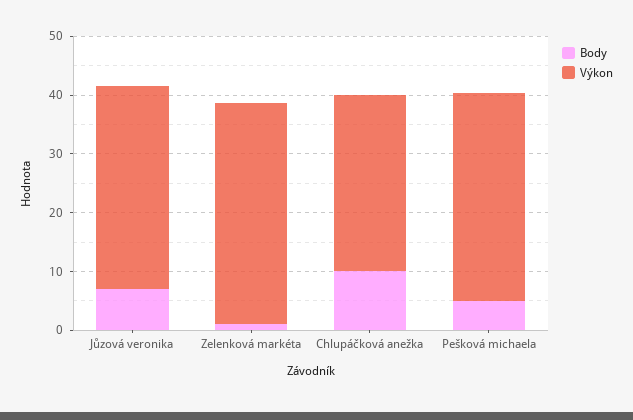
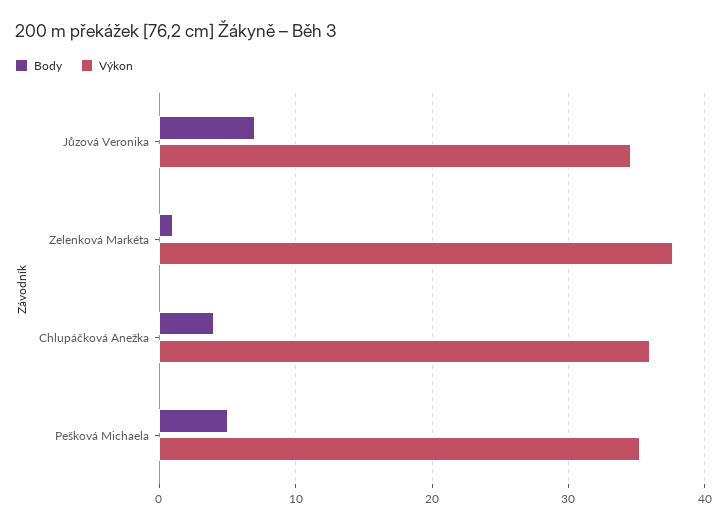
Body, Chlupáčková anežka: 10 -> 4
Výkon, Chlupáčková anežka: 30 -> 36

